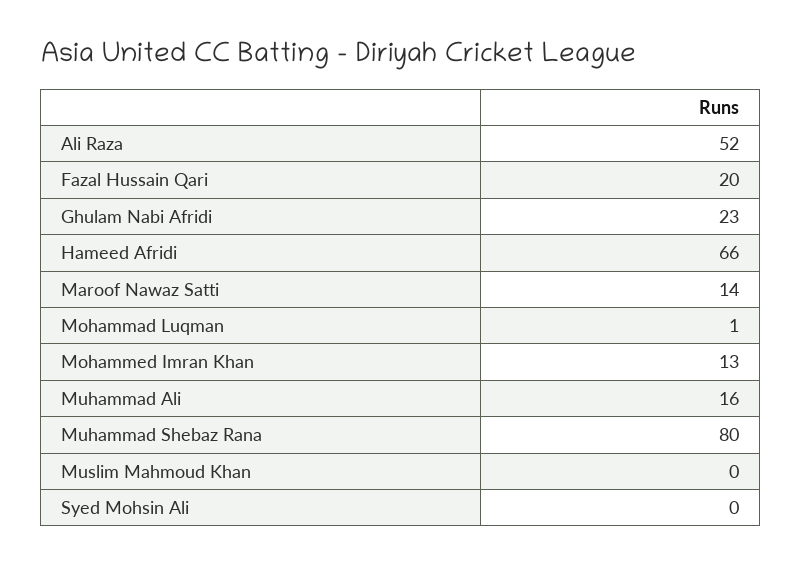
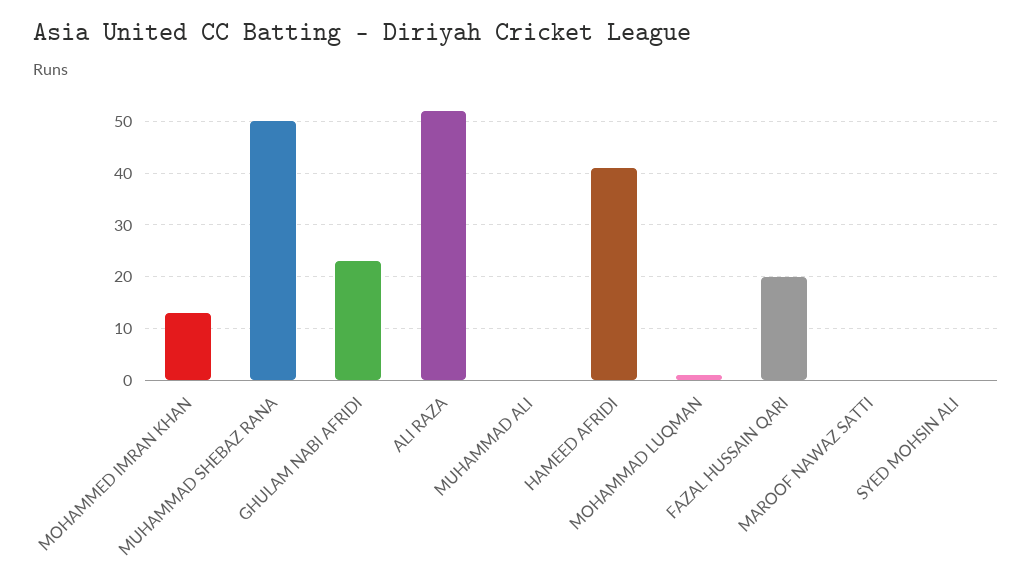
Hameed Afridi: 66 -> 40
Maroof Nawaz Satti: 14 -> 0
Muhammad Ali: 16 -> 0
Muhammad Shebaz Rana: 80 -> 50
Muslim Mahmoud Khan: 0 -> none

